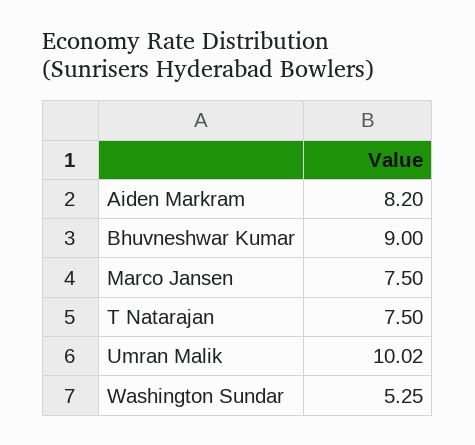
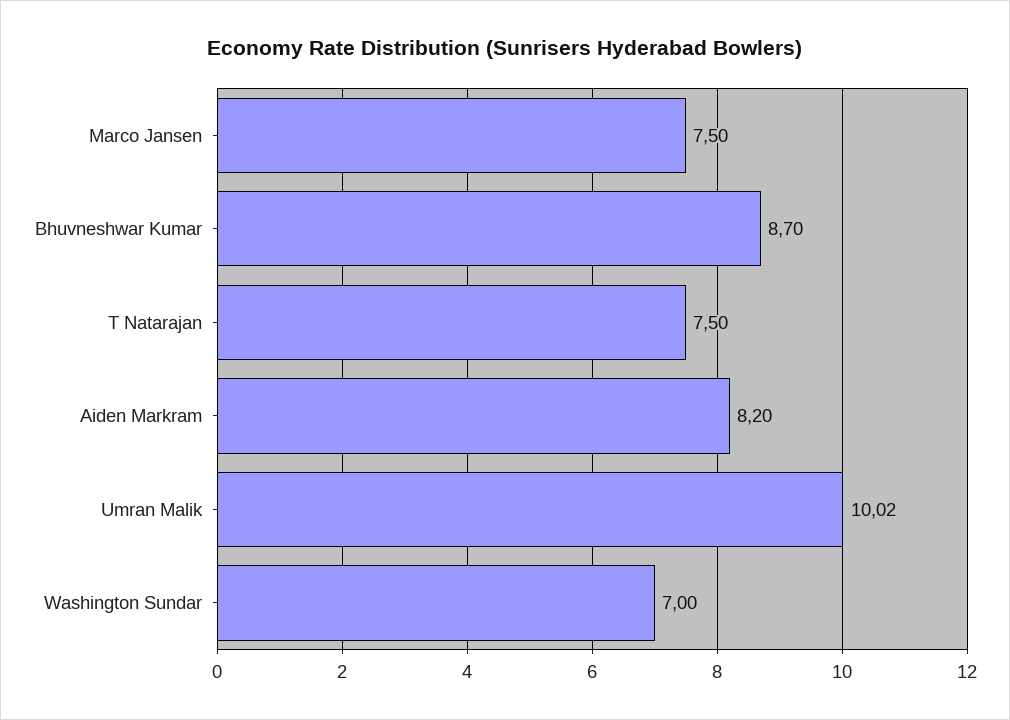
Bhuvneshwar Kumar: 9 -> 8.7
Washington Sundar: 5.25 -> 7

